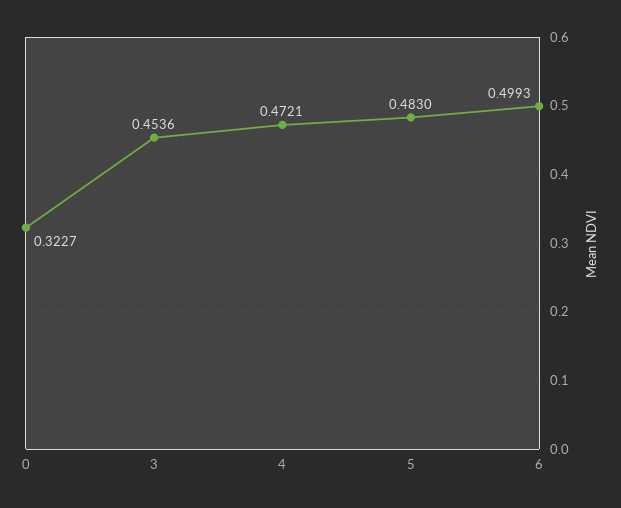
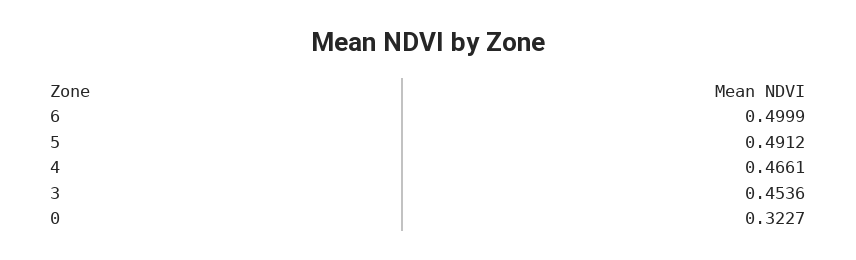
4: 0.4721 -> 0.4661
5: 0.483 -> 0.4912
6: 0.4993 -> 0.4999

